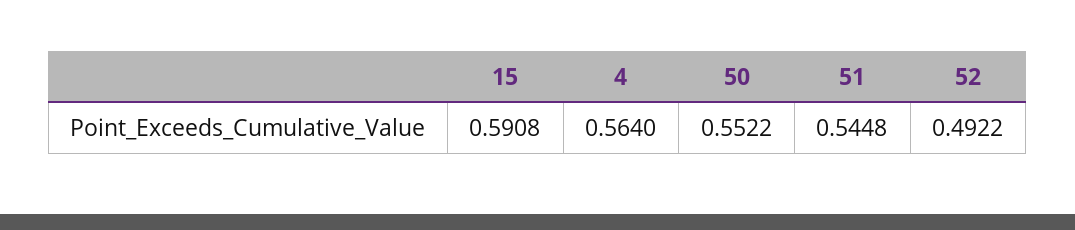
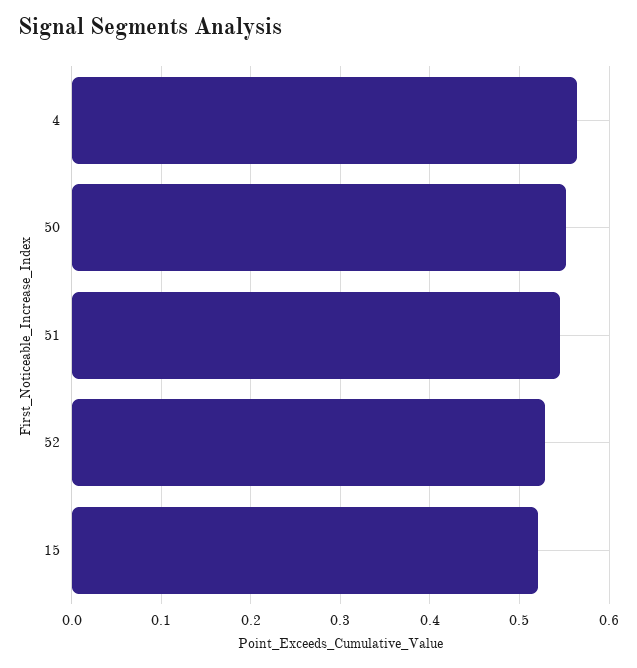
15: 0.5908 -> 0.52
52: 0.4922 -> 0.53

